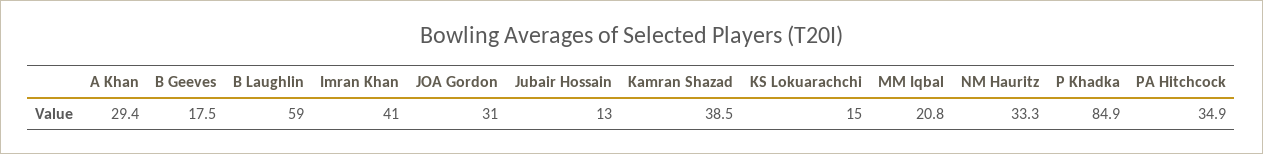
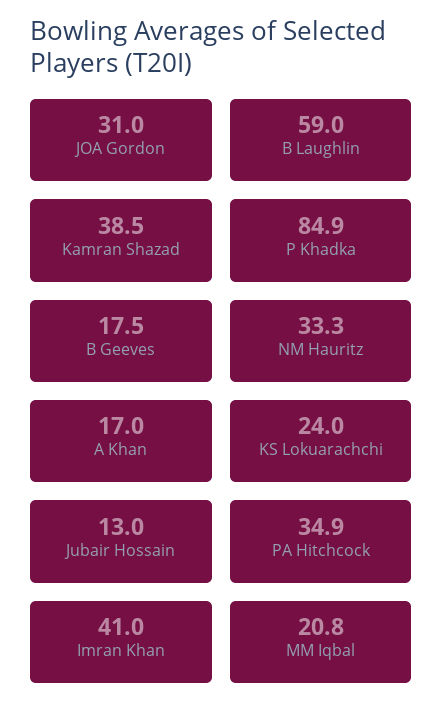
A Khan: 29.4 -> 17
KS Lokuarachchi: 15 -> 24

